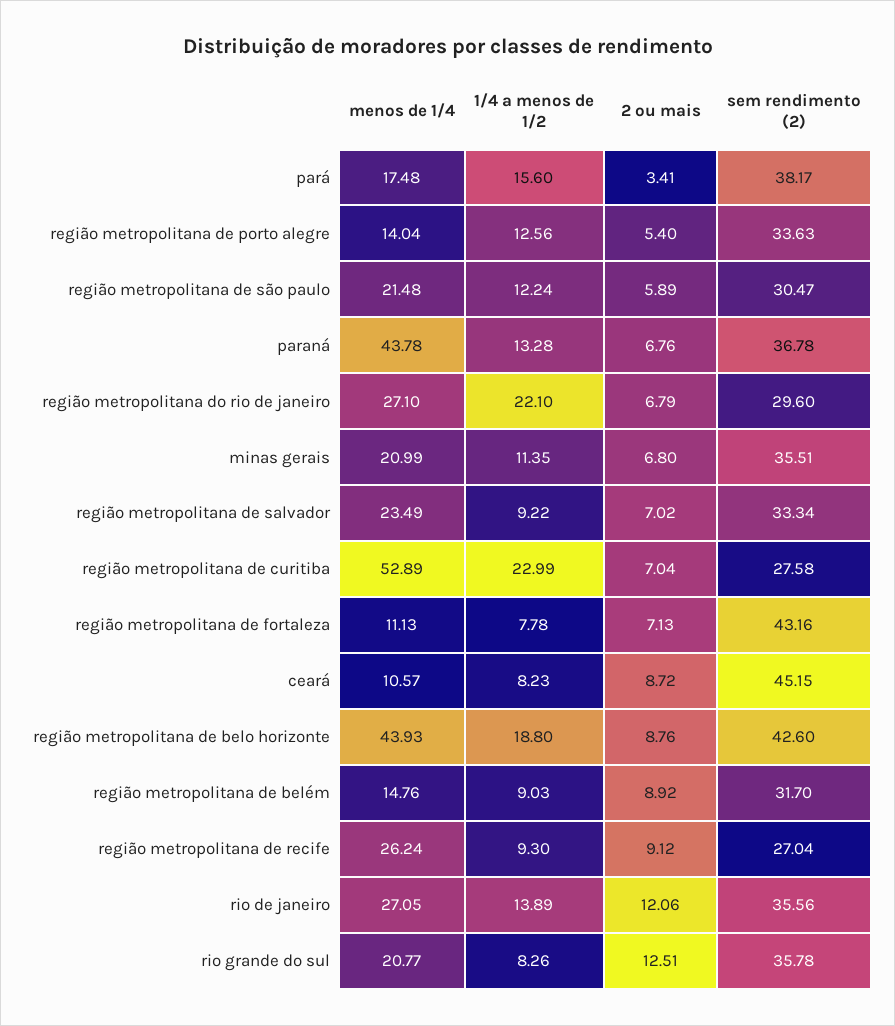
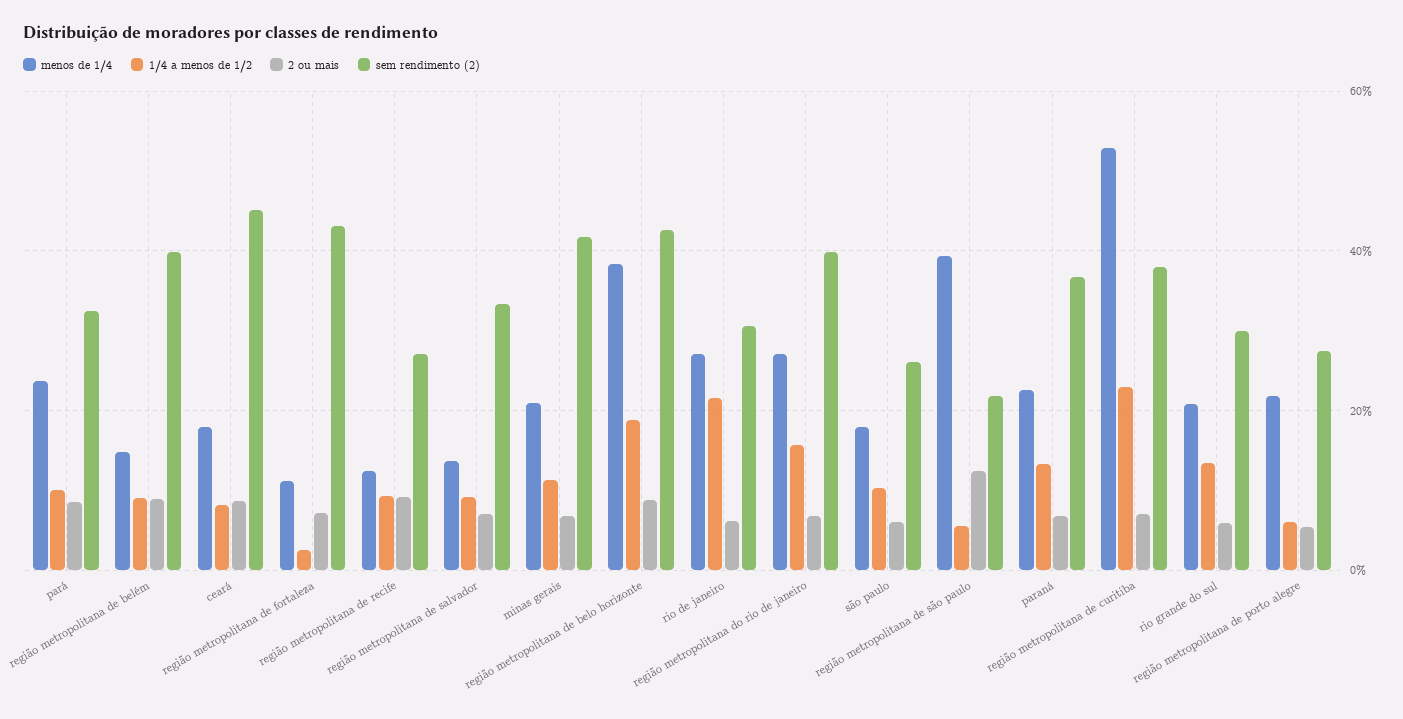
menos de 1/4, pará: 17.48 -> 24
1/4 a menos de 1/2, pará: 15.6 -> 10
2 ou mais, pará: 3.41 -> 8
sem rendimento (2), pará: 38.17 -> 32
menos de 1/4, região metropolitana de porto alegre: 14.04 -> 22
1/4 a menos de 1/2, região metropolitana de porto alegre: 12.56 -> 6
sem rendimento (2), região metropolitana de porto alegre: 33.63 -> 28
menos de 1/4, região metropolitana de são paulo: 21.48 -> 40
1/4 a menos de 1/2, região metropolitana de são paulo: 12.24 -> 6
2 ou mais, região metropolitana de são paulo: 5.89 -> 12
sem rendimento (2), região metropolitana de são paulo: 30.47 -> 22
menos de 1/4, paraná: 43.78 -> 22
1/4 a menos de 1/2, região metropolitana do rio de janeiro: 22.1 -> 16
sem rendimento (2), região metropolitana do rio de janeiro: 29.6 -> 40
sem rendimento (2), minas gerais: 35.51 -> 42
menos de 1/4, região metropolitana de salvador: 23.49 -> 14
sem rendimento (2), região metropolitana de curitiba: 27.58 -> 38
1/4 a menos de 1/2, região metropolitana de fortaleza: 7.78 -> 2
menos de 1/4, ceará: 10.57 -> 18
menos de 1/4, região metropolitana de belo horizonte: 43.93 -> 38
sem rendimento (2), região metropolitana de belém: 31.7 -> 40
menos de 1/4, região metropolitana de recife: 26.24 -> 12
1/4 a menos de 1/2, rio de janeiro: 13.89 -> 22
2 ou mais, rio de janeiro: 12.06 -> 6
sem rendimento (2), rio de janeiro: 35.56 -> 30
1/4 a menos de 1/2, rio grande do sul: 8.26 -> 14
2 ou mais, rio grande do sul: 12.51 -> 6
sem rendimento (2), rio grande do sul: 35.78 -> 30
menos de 1/4, são paulo: none -> 18
1/4 a menos de 1/2, são paulo: none -> 10
2 ou mais, são paulo: none -> 6
sem rendimento (2), são paulo: none -> 26

